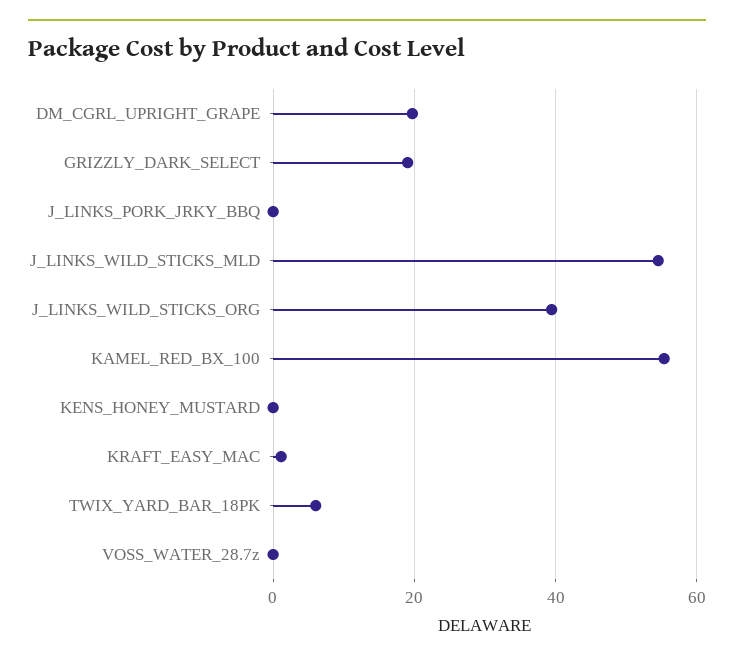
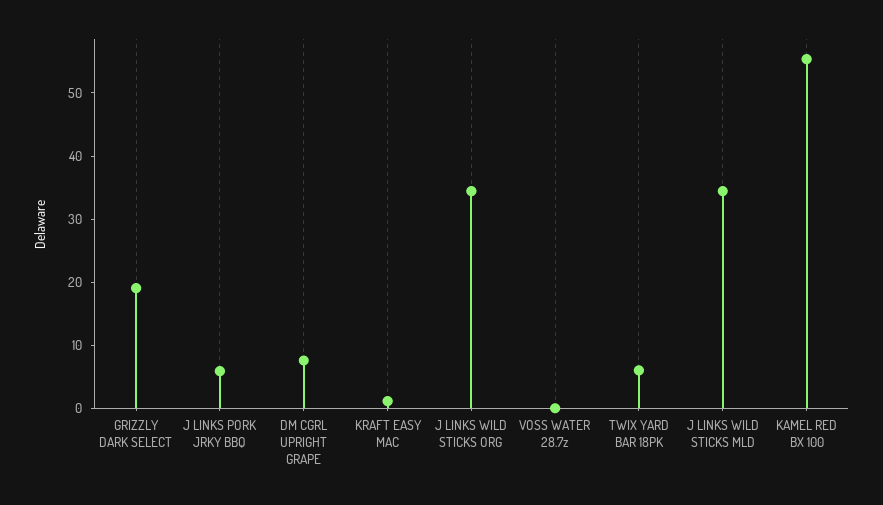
DM_CGRL_UPRIGHT_GRAPE: 20 -> 8
J_LINKS_PORK_JRKY_BBQ: 0 -> 6
J_LINKS_WILD_STICKS_MLD: 54 -> 34
J_LINKS_WILD_STICKS_ORG: 40 -> 34
KENS_HONEY_MUSTARD: 0 -> none

